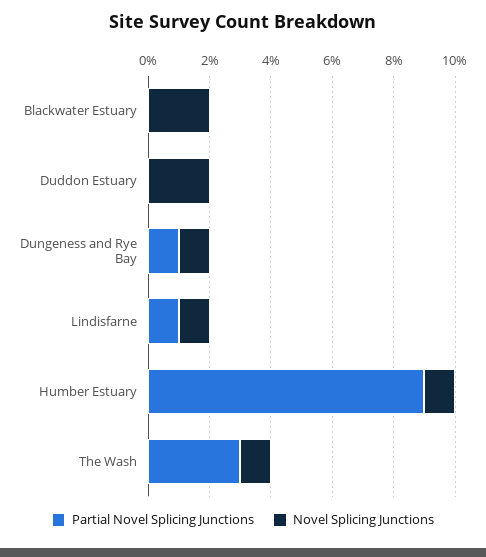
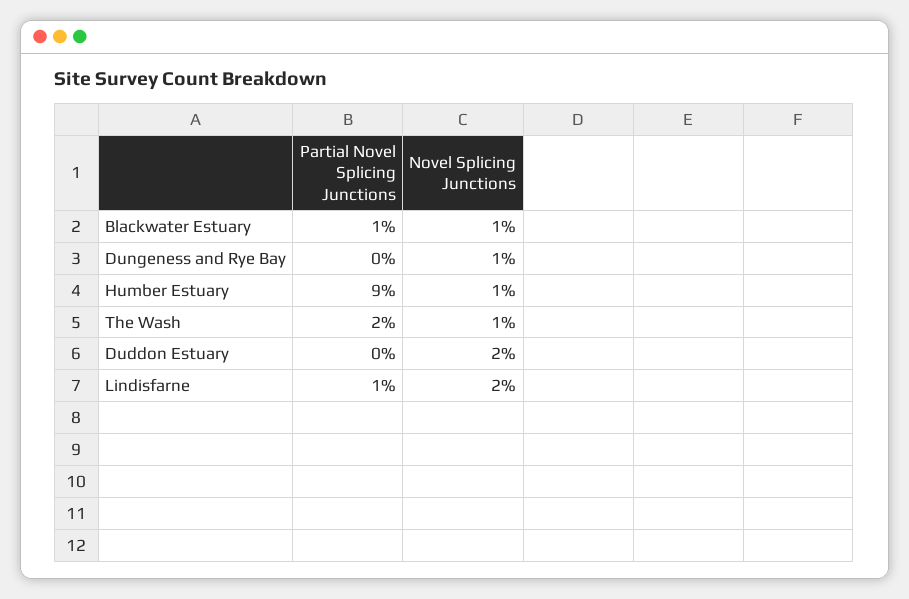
Partial Novel Splicing Junctions, Blackwater Estuary: 0 -> 1
Novel Splicing Junctions, Blackwater Estuary: 2 -> 1
Partial Novel Splicing Junctions, Dungeness and Rye Bay: 1 -> 0
Novel Splicing Junctions, Lindisfarne: 1 -> 2
Partial Novel Splicing Junctions, The Wash: 3 -> 2

